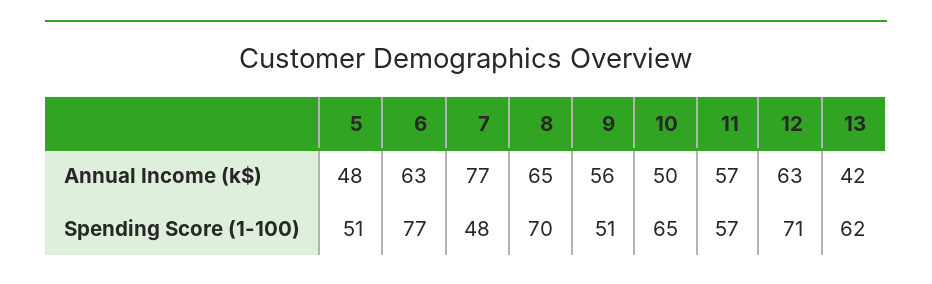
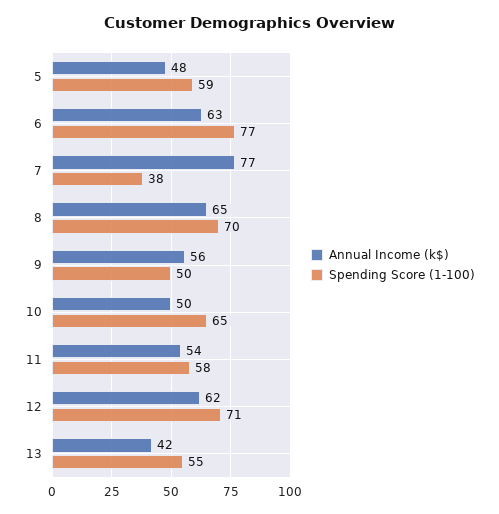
Annual Income (k$), 11: 57 -> 54
Annual Income (k$), 12: 63 -> 62
Spending Score (1-100), 5: 51 -> 59
Spending Score (1-100), 7: 48 -> 38
Spending Score (1-100), 9: 51 -> 50
Spending Score (1-100), 11: 57 -> 58
Spending Score (1-100), 13: 62 -> 55

